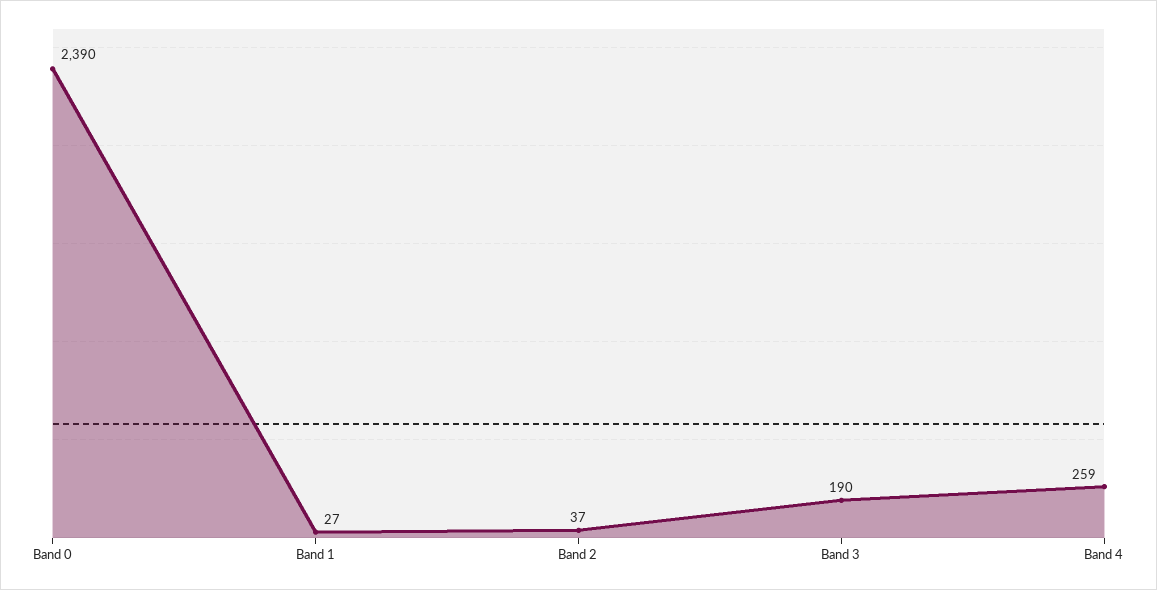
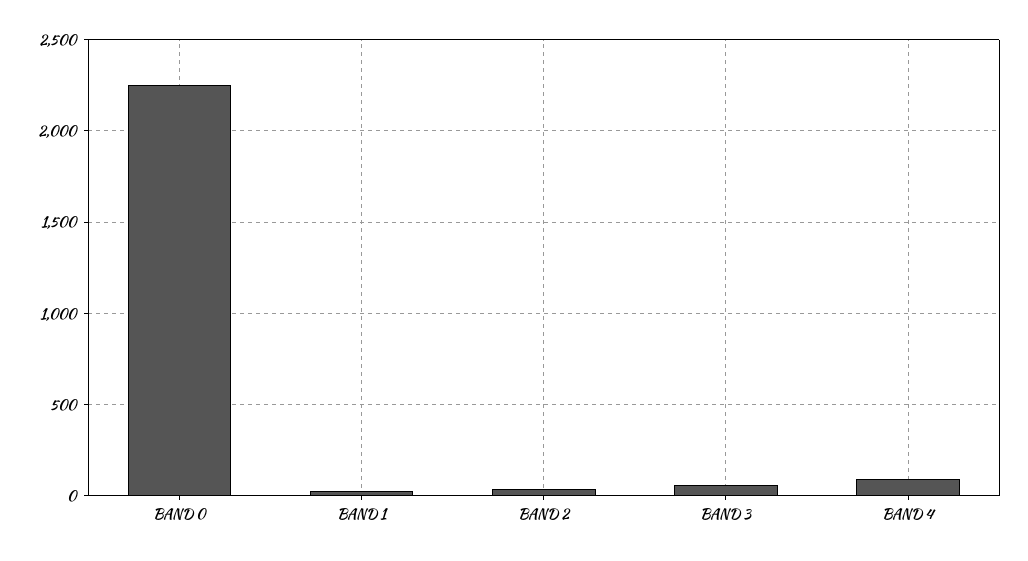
Band 0: 2390 -> 2250
Band 3: 190 -> 50
Band 4: 259 -> 100

